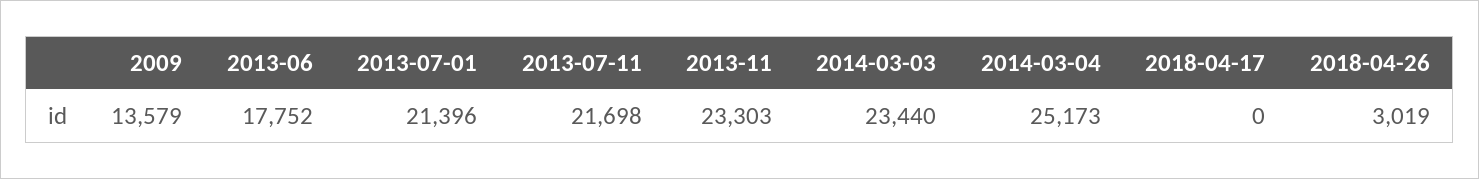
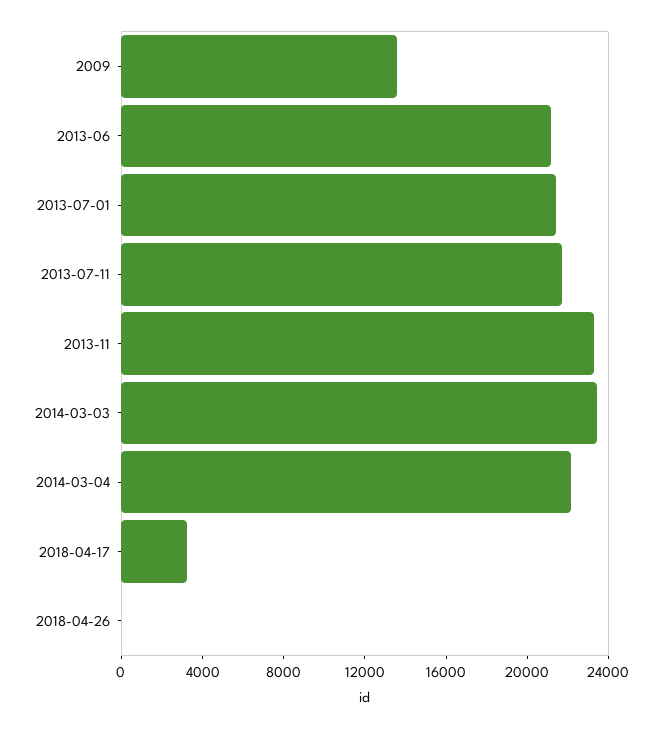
2013-06: 17752 -> 21000
2014-03-04: 25173 -> 22000
2018-04-17: 0 -> 3000
2018-04-26: 3019 -> 0

